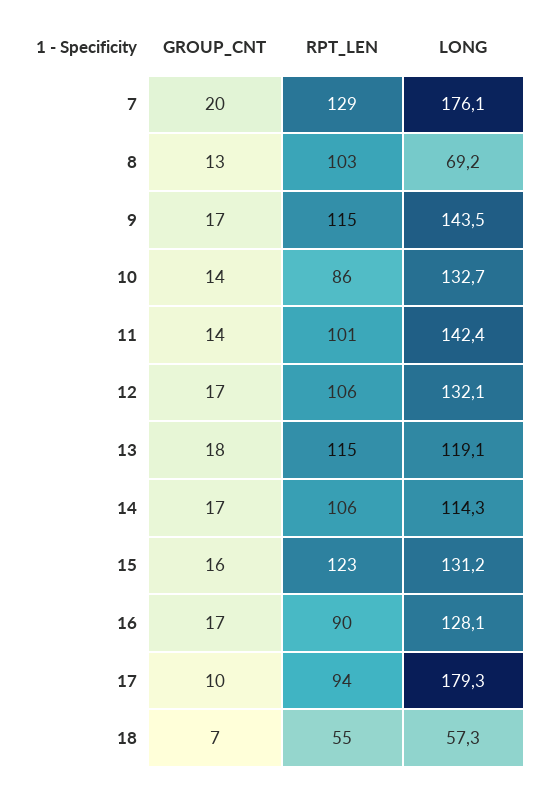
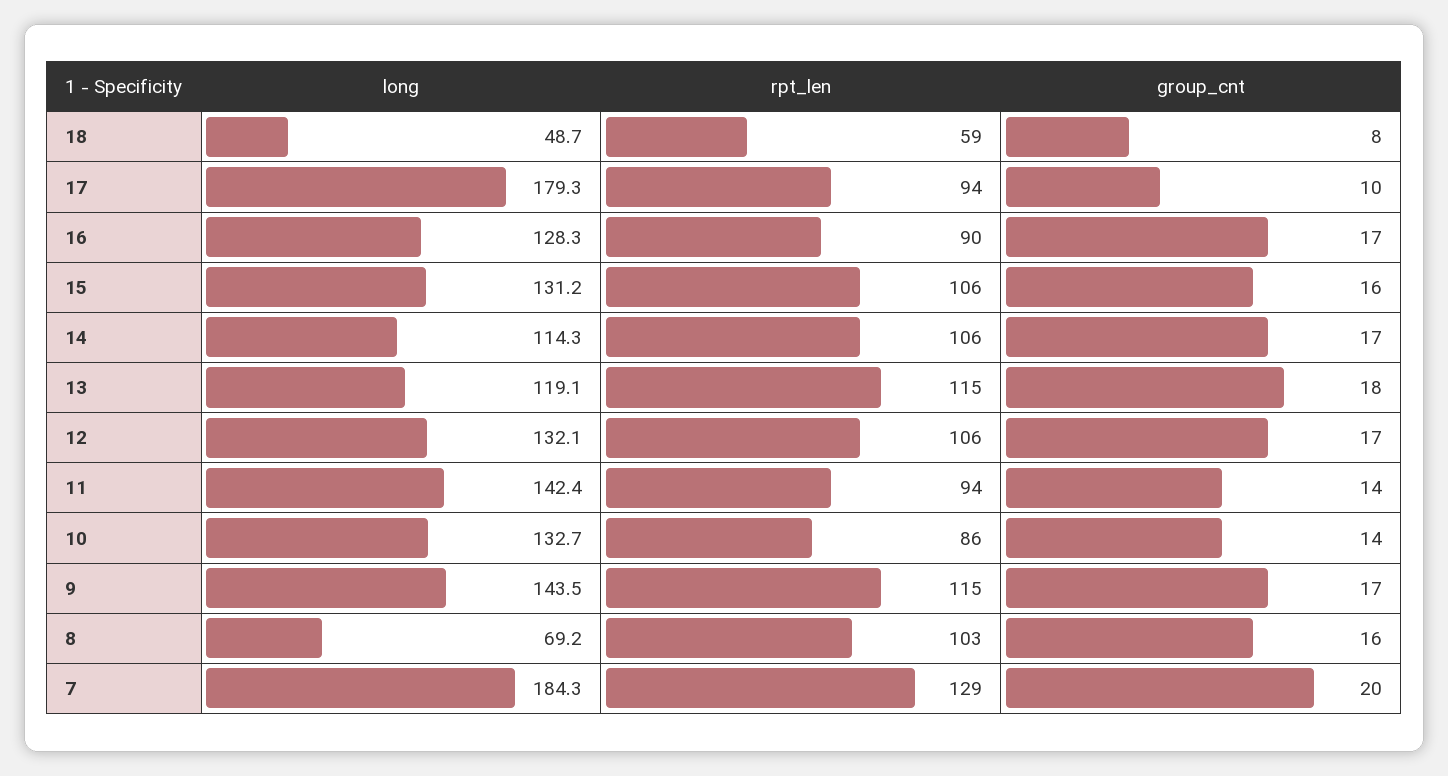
LONG, 7: 176.1 -> 184.3
GROUP_CNT, 8: 13 -> 16
RPT_LEN, 11: 101 -> 94
RPT_LEN, 15: 123 -> 106
LONG, 16: 128.1 -> 128.3
GROUP_CNT, 18: 7 -> 8
RPT_LEN, 18: 55 -> 59
LONG, 18: 57.3 -> 48.7

